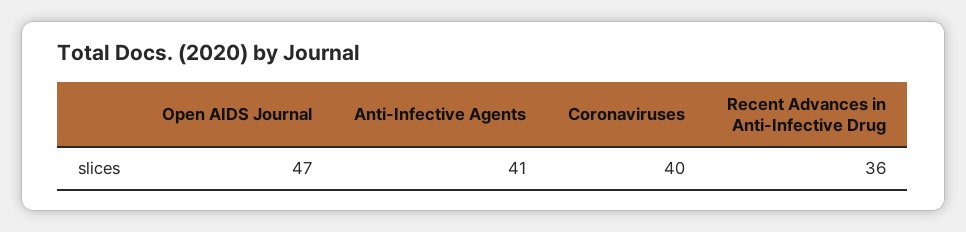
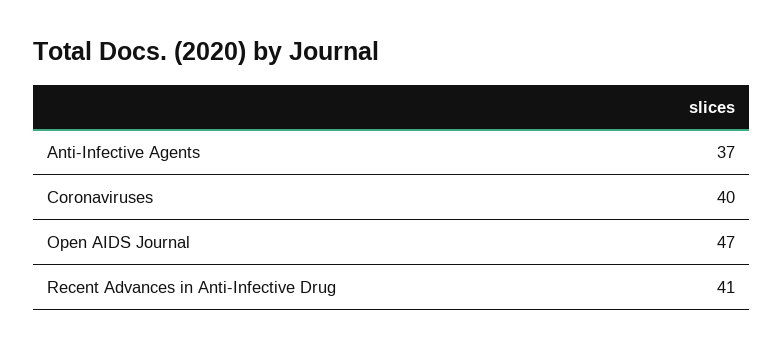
Anti-Infective Agents: 41 -> 37
Recent Advances in Anti-Infective Drug: 36 -> 41

